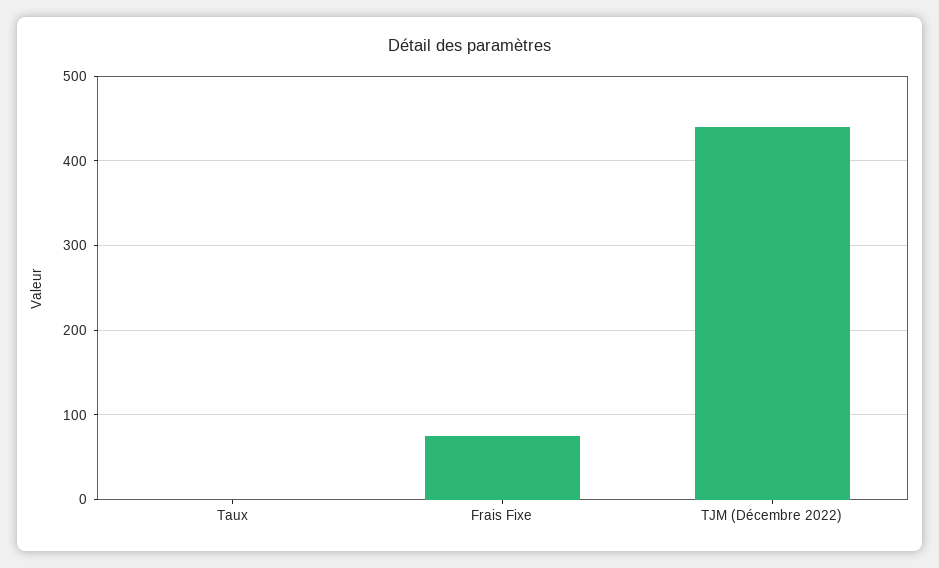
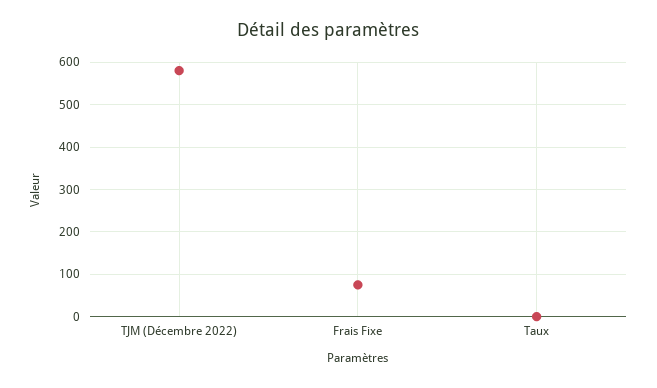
TJM (Décembre 2022): 440 -> 580

